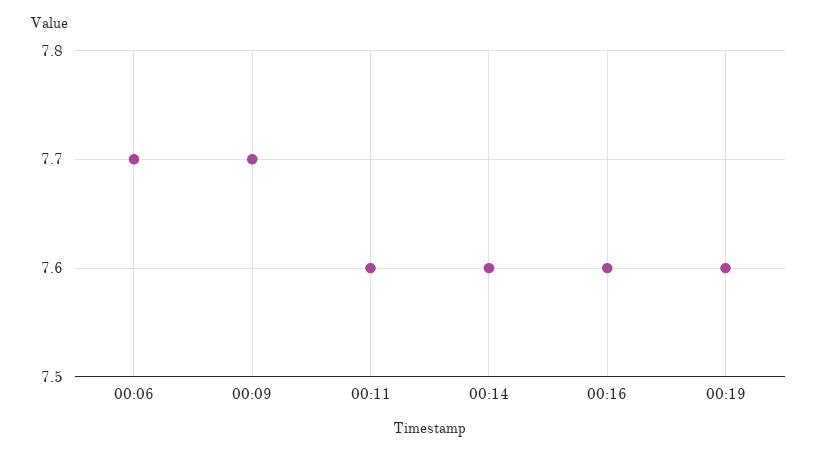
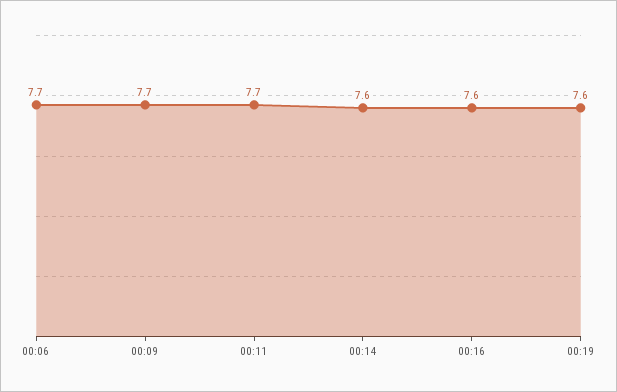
00:11: 7.6 -> 7.7

